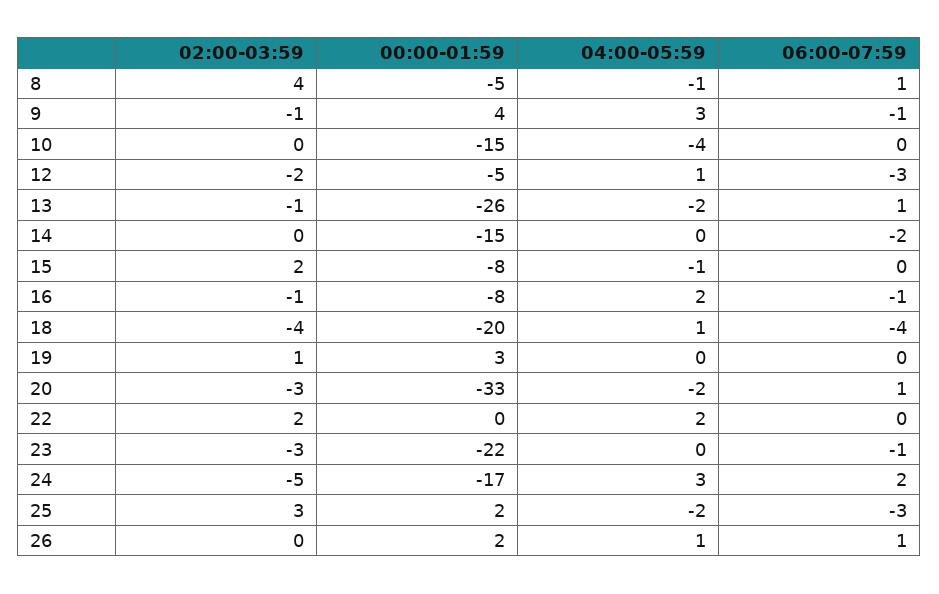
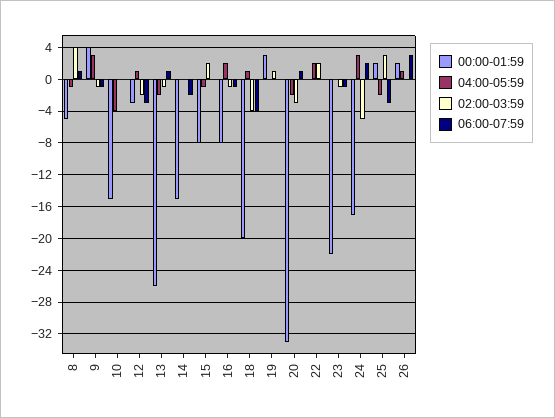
00:00-01:59, 12: -5 -> -3
02:00-03:59, 23: -3 -> -1
06:00-07:59, 26: 1 -> 3

